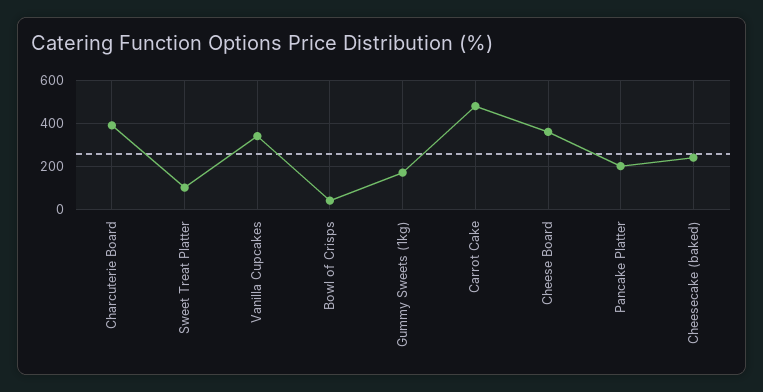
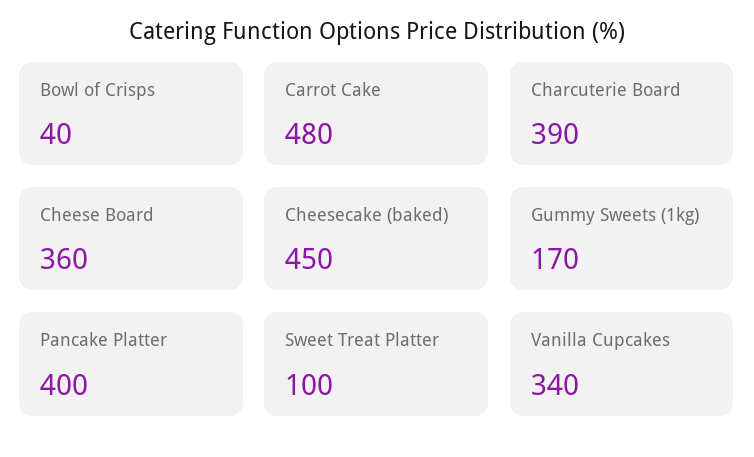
Pancake Platter: 200 -> 400
Cheesecake (baked): 250 -> 450

